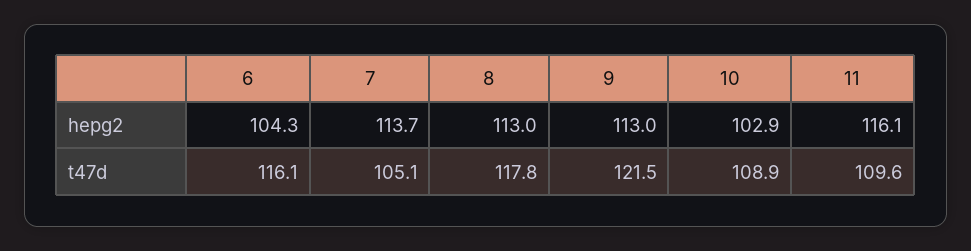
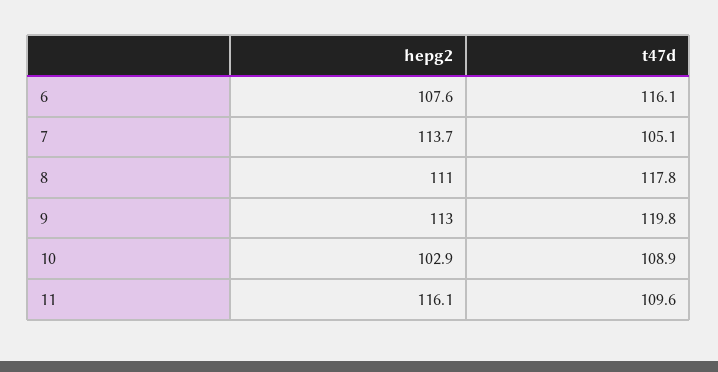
6, hepg2: 104.3 -> 107.6
8, hepg2: 113 -> 111
9, t47d: 121.5 -> 119.8

